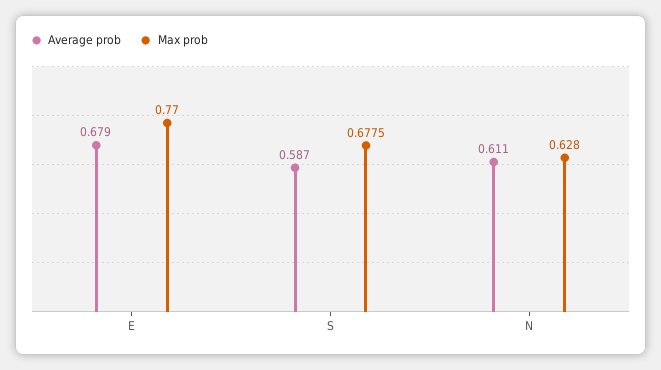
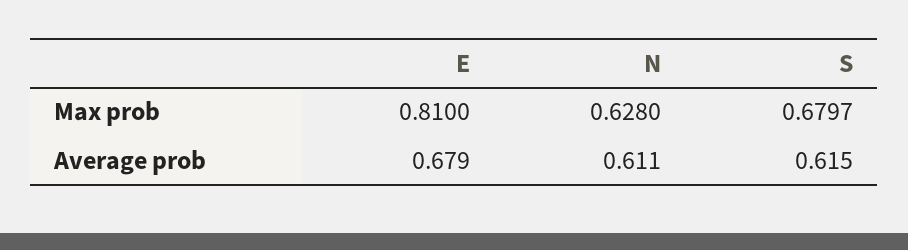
Max prob, E: 0.77 -> 0.81
Average prob, S: 0.587 -> 0.615
Max prob, S: 0.6775 -> 0.6797

